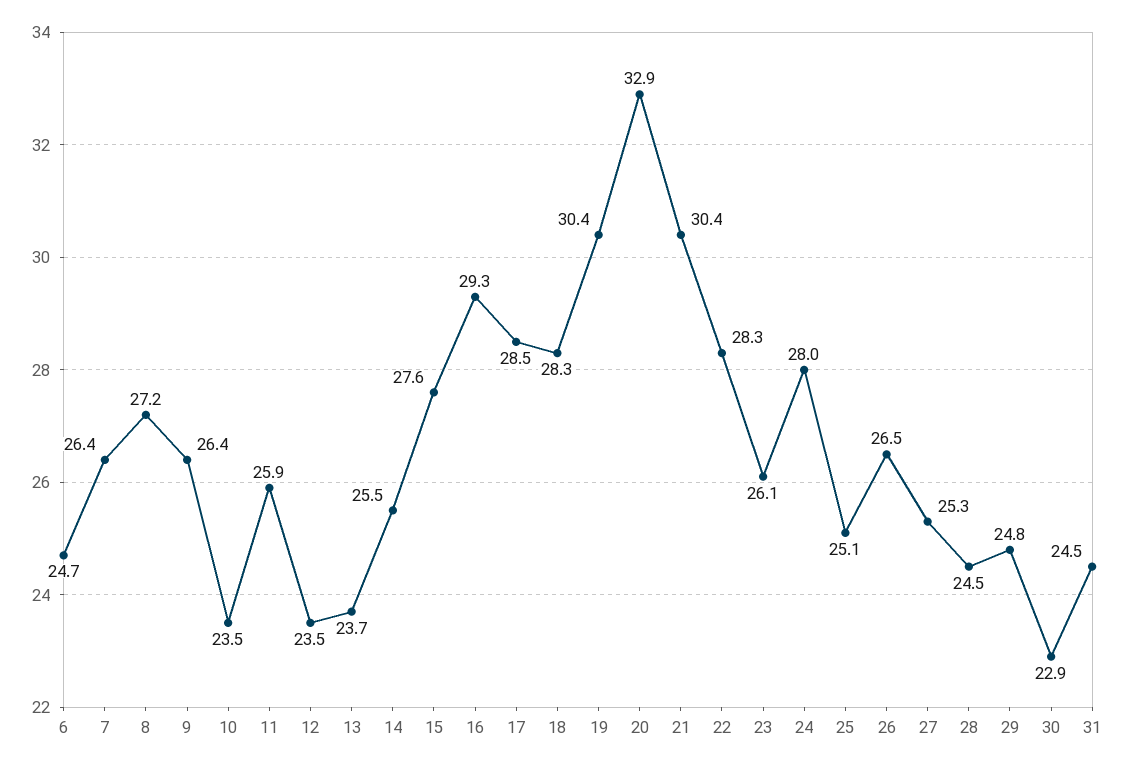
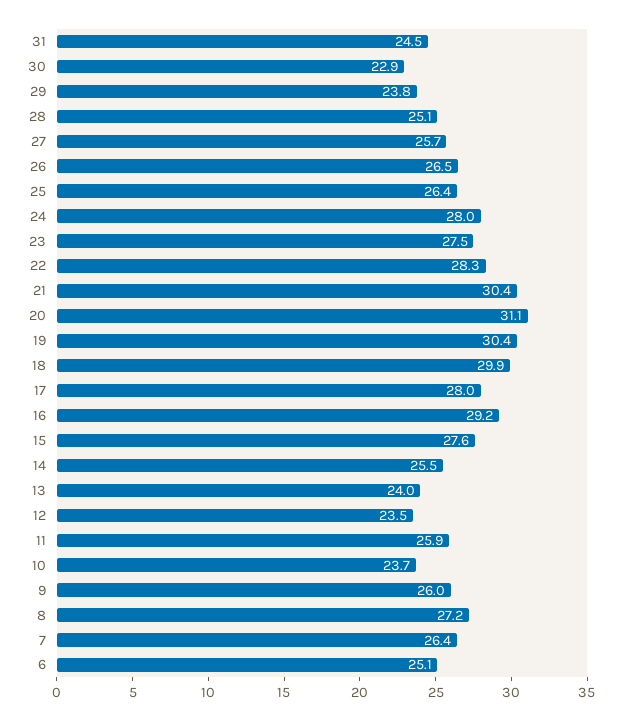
6: 24.7 -> 25.1
9: 26.4 -> 26
10: 23.5 -> 23.7
13: 23.7 -> 24
16: 29.3 -> 29.2
17: 28.5 -> 28
18: 28.3 -> 29.9
20: 32.9 -> 31.1
23: 26.1 -> 27.5
25: 25.1 -> 26.4
27: 25.3 -> 25.7
28: 24.5 -> 25.1
29: 24.8 -> 23.8

